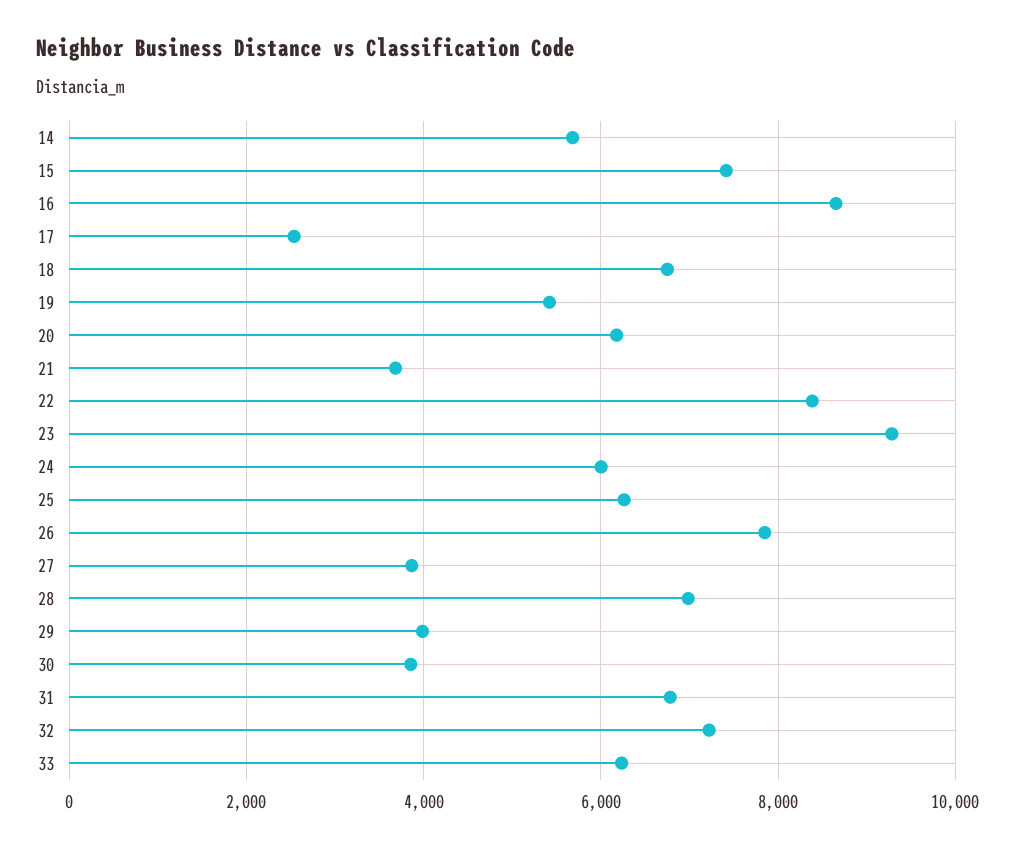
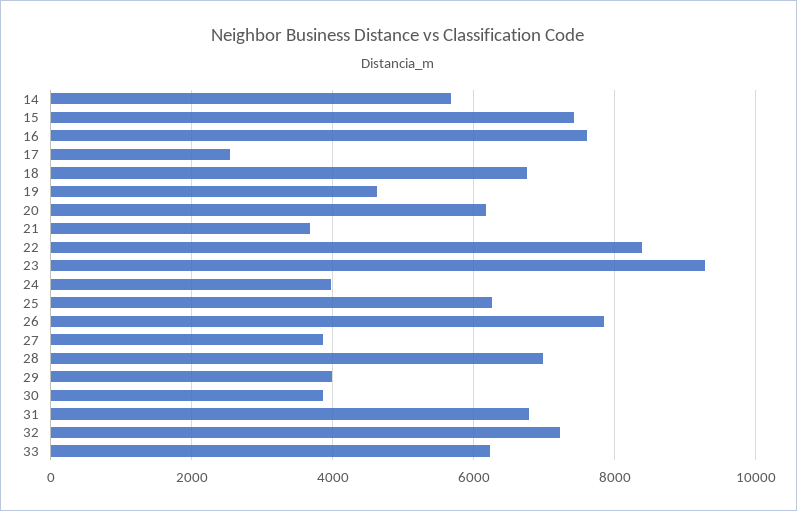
16: 8600 -> 7600
19: 5400 -> 4600
24: 6000 -> 4000

